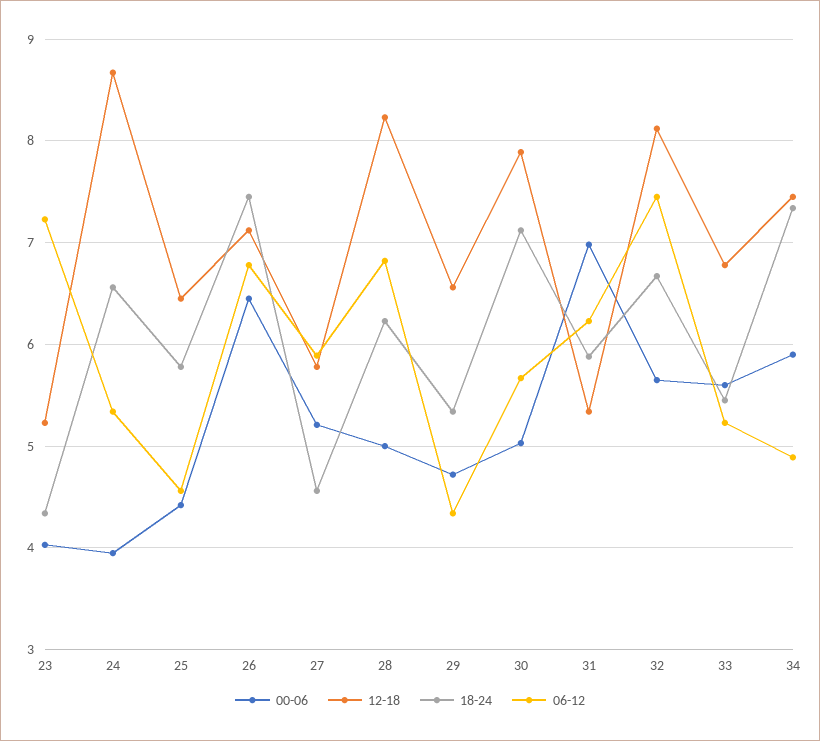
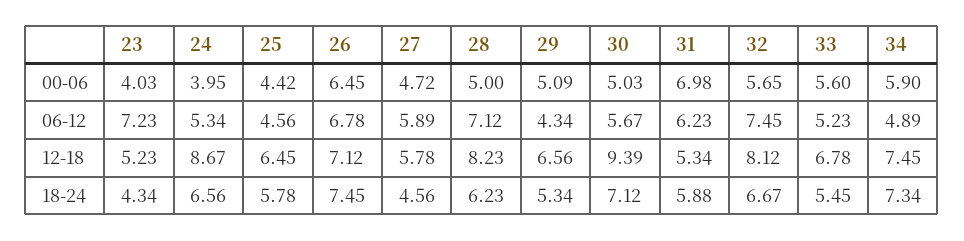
00-06, 27: 5.2 -> 4.72
06-12, 28: 6.8 -> 7.12
00-06, 29: 4.7 -> 5.09
12-18, 30: 7.9 -> 9.39

